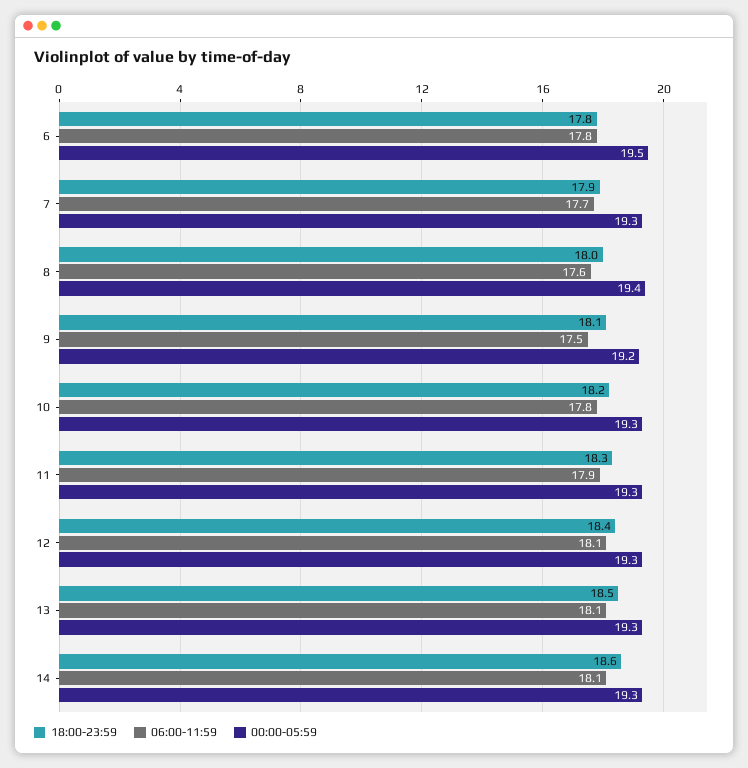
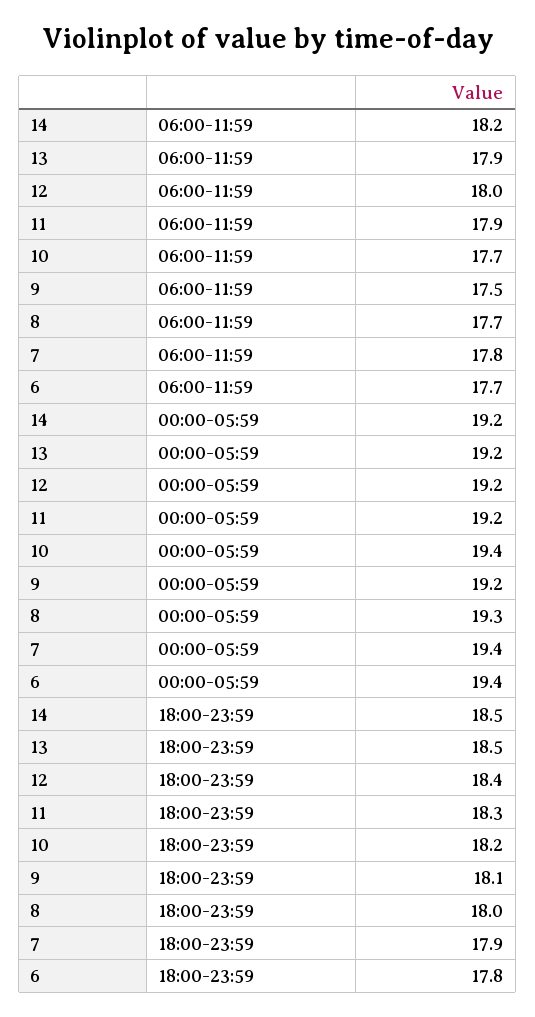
06:00-11:59, 6: 17.8 -> 17.7
00:00-05:59, 6: 19.5 -> 19.4
06:00-11:59, 7: 17.7 -> 17.8
00:00-05:59, 7: 19.3 -> 19.4
06:00-11:59, 8: 17.6 -> 17.7
00:00-05:59, 8: 19.4 -> 19.3
06:00-11:59, 10: 17.8 -> 17.7
00:00-05:59, 10: 19.3 -> 19.4
00:00-05:59, 11: 19.3 -> 19.2
06:00-11:59, 12: 18.1 -> 18
00:00-05:59, 12: 19.3 -> 19.2
06:00-11:59, 13: 18.1 -> 17.9
00:00-05:59, 13: 19.3 -> 19.2
18:00-23:59, 14: 18.6 -> 18.5
06:00-11:59, 14: 18.1 -> 18.2
00:00-05:59, 14: 19.3 -> 19.2

